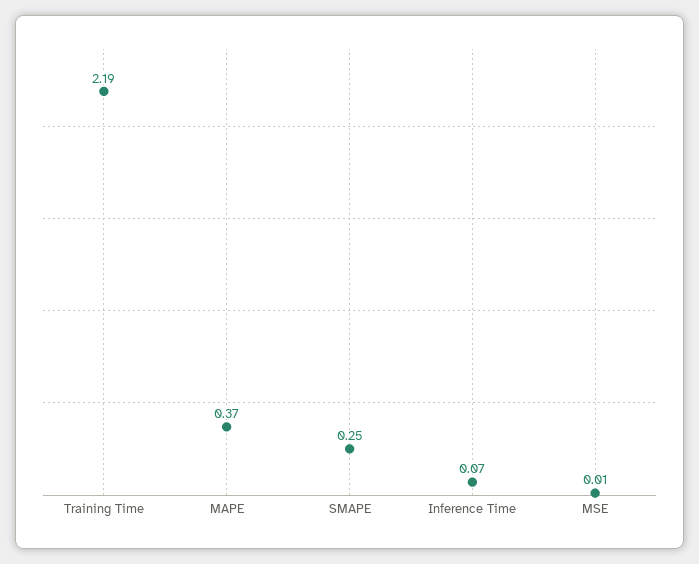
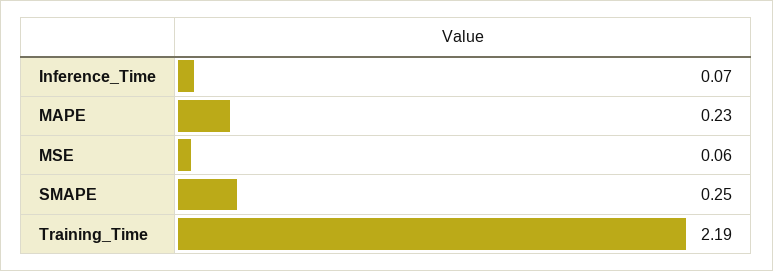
MAPE: 0.37 -> 0.23
MSE: 0.01 -> 0.06

